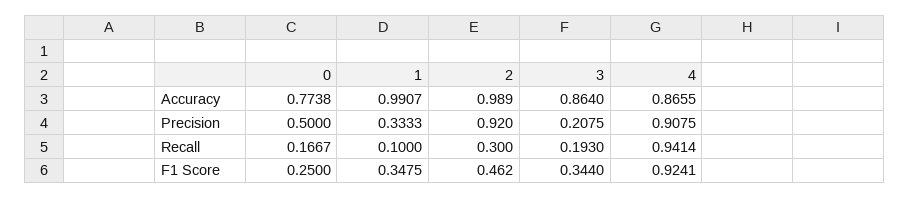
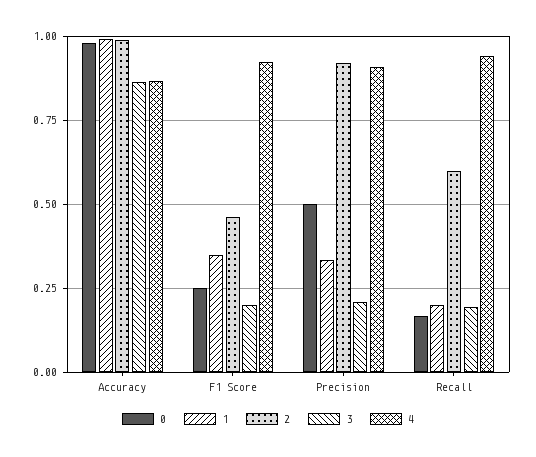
0, Accuracy: 0.7738 -> 0.975
1, Recall: 0.1 -> 0.2
2, Recall: 0.3 -> 0.6
3, F1 Score: 0.344 -> 0.2

